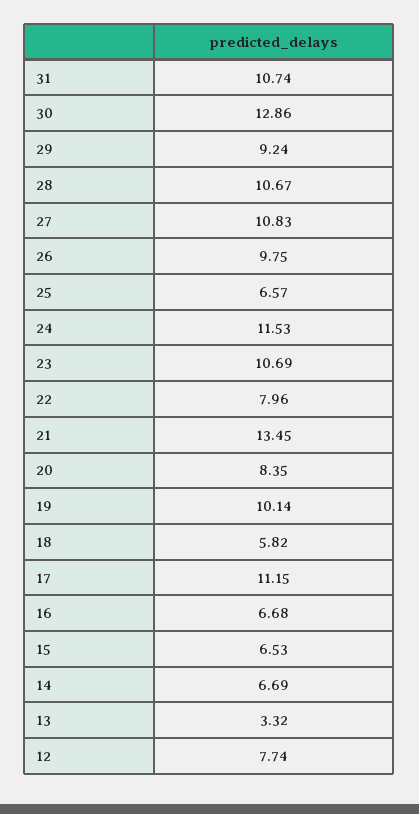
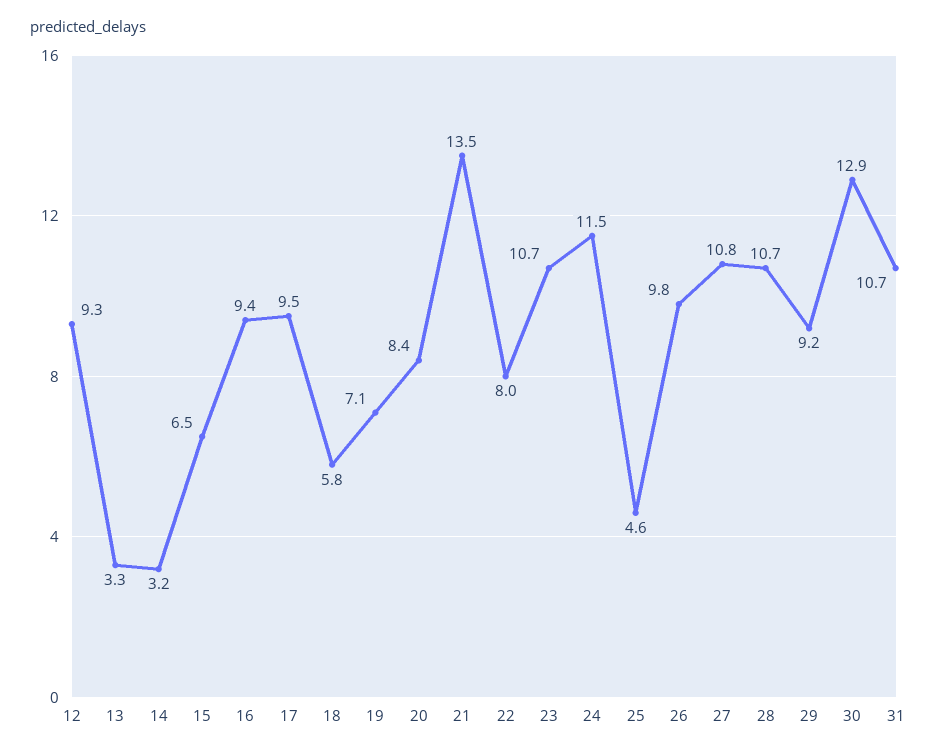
25: 6.57 -> 4.6
19: 10.14 -> 7.1
17: 11.15 -> 9.5
16: 6.68 -> 9.4
14: 6.69 -> 3.2
12: 7.74 -> 9.3

